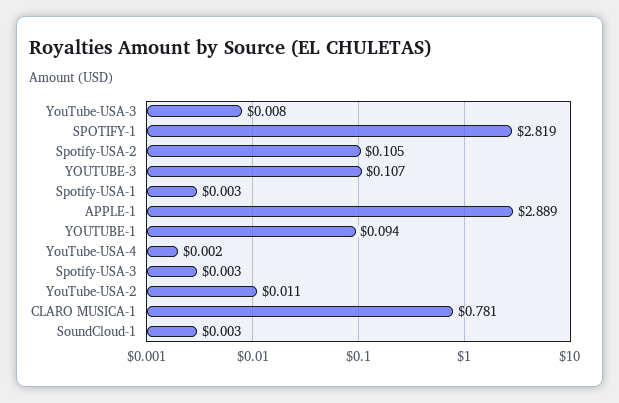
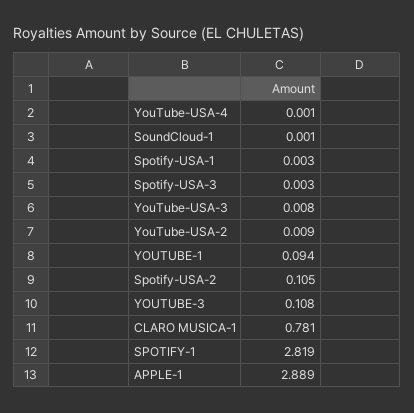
YOUTUBE-3: 0.107 -> 0.108
YouTube-USA-4: 0.002 -> 0.001
YouTube-USA-2: 0.011 -> 0.009
SoundCloud-1: 0.003 -> 0.001

